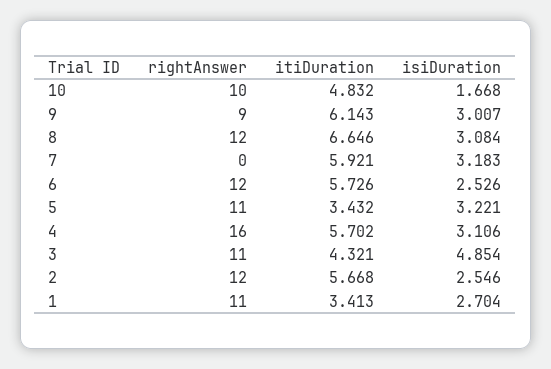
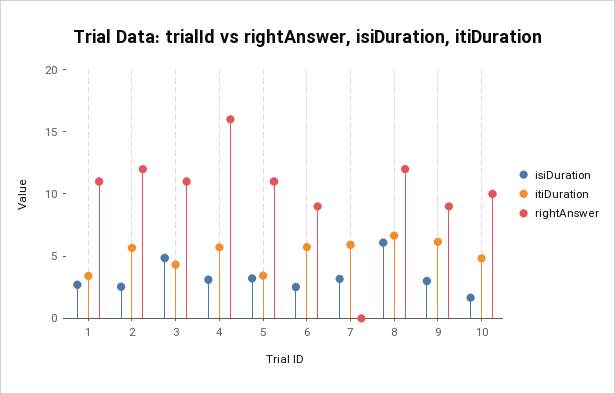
isiDuration, 8: 3.084 -> 6
rightAnswer, 6: 12 -> 9

